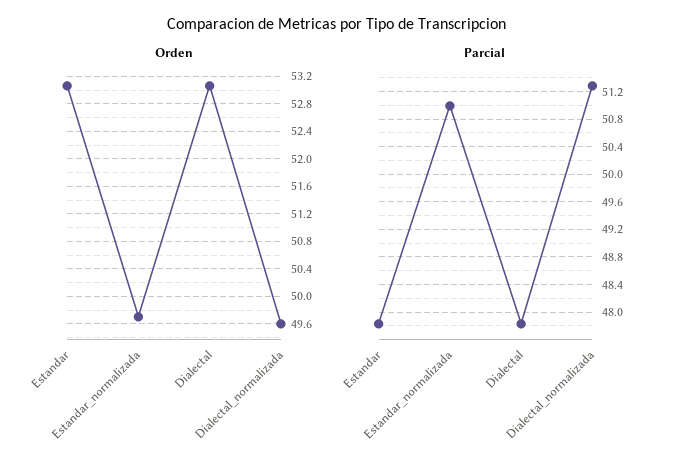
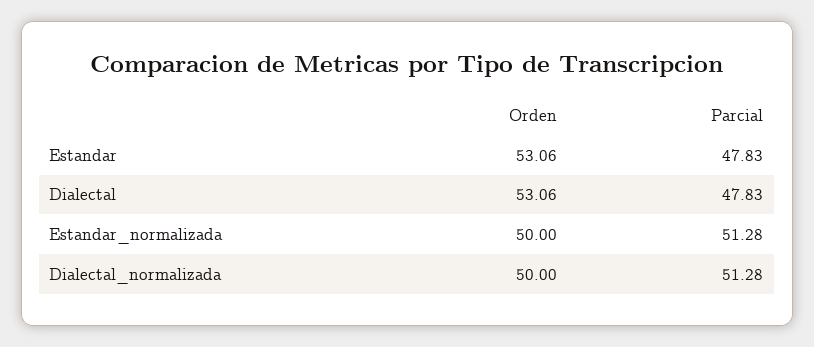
Orden, Estandar_normalizada: 49.7 -> 50
Orden, Dialectal_normalizada: 49.6 -> 50
Parcial, Estandar_normalizada: 51 -> 51.28

